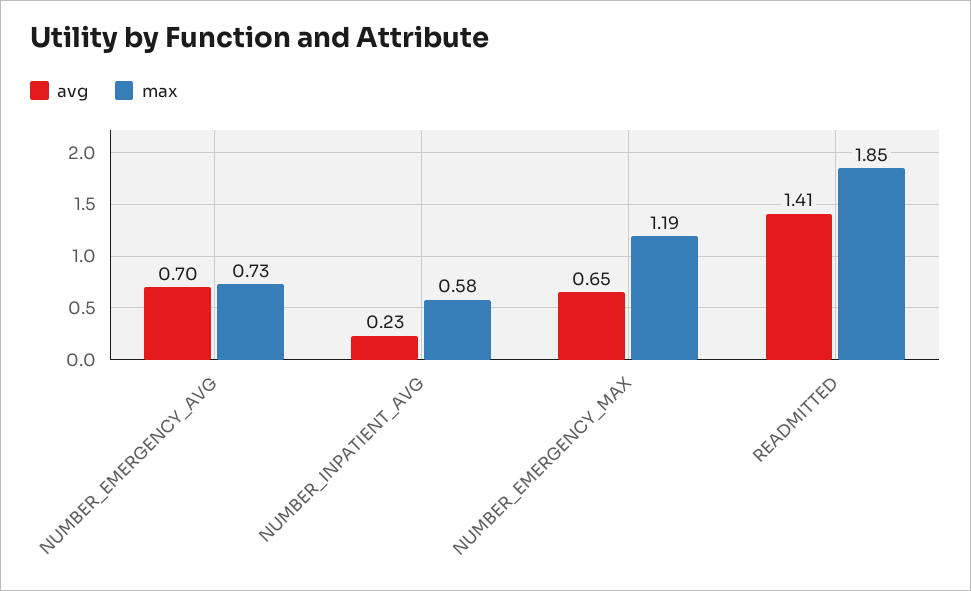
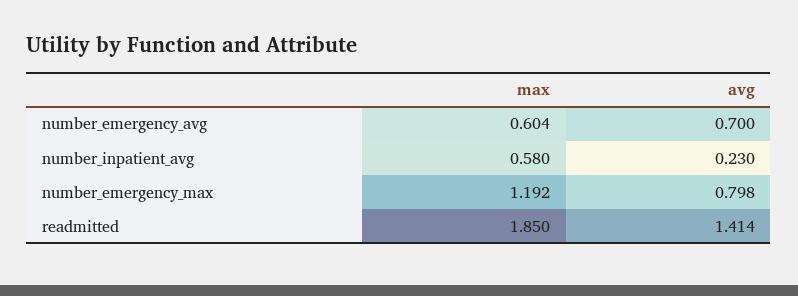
max, NUMBER_EMERGENCY_AVG: 0.73 -> 0.604
avg, NUMBER_EMERGENCY_MAX: 0.65 -> 0.798

